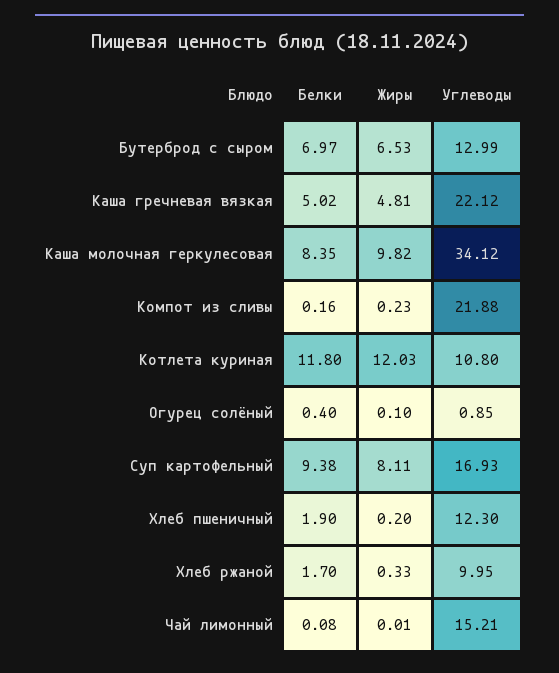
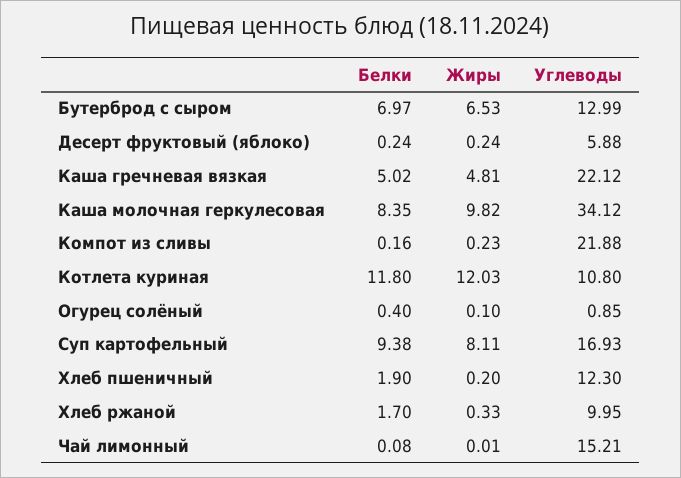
Белки, Десерт фруктовый (яблоко): none -> 0.24
Жиры, Десерт фруктовый (яблоко): none -> 0.24
Углеводы, Десерт фруктовый (яблоко): none -> 5.88

